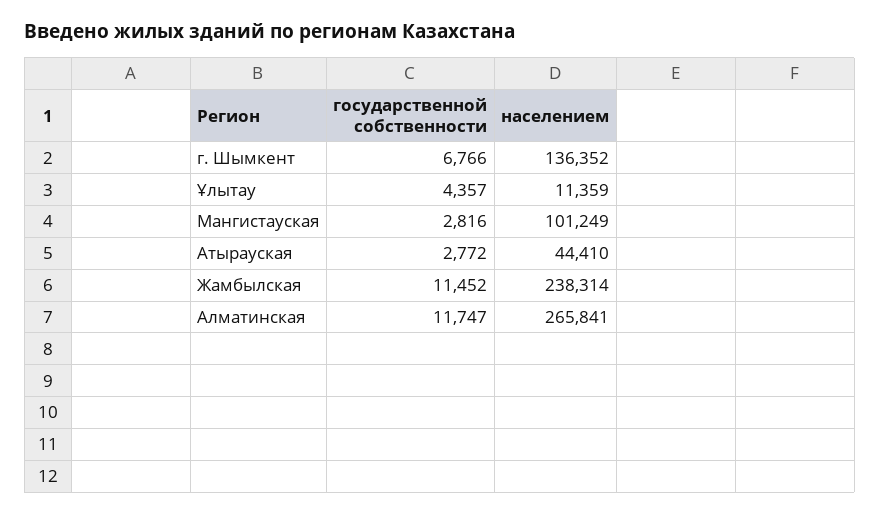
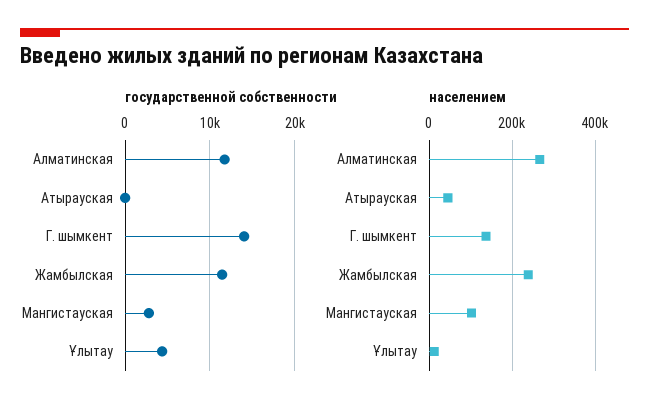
государственной собственности, г. Шымкент: 6766 -> 14000
государственной собственности, Атырауская: 2772 -> 0

